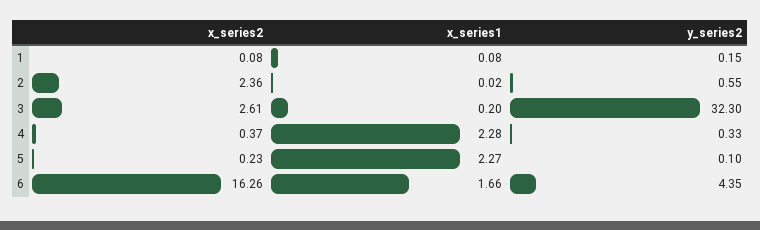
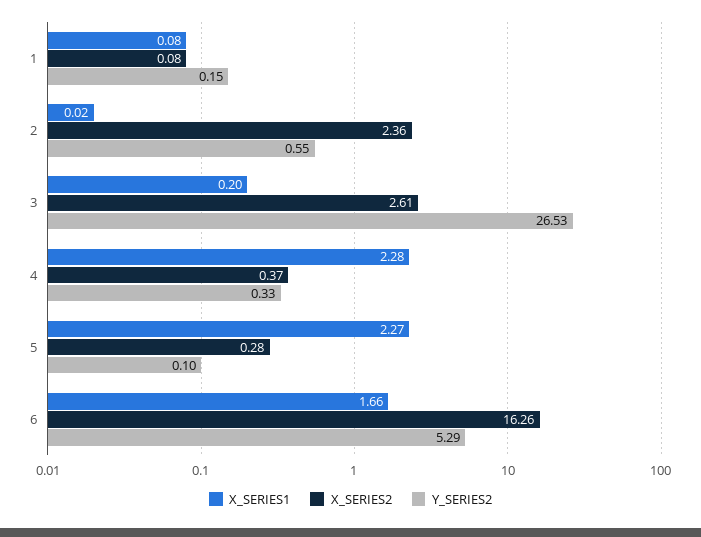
y_series2, 3: 32.3 -> 26.53
x_series2, 5: 0.23 -> 0.28
y_series2, 6: 4.35 -> 5.29

